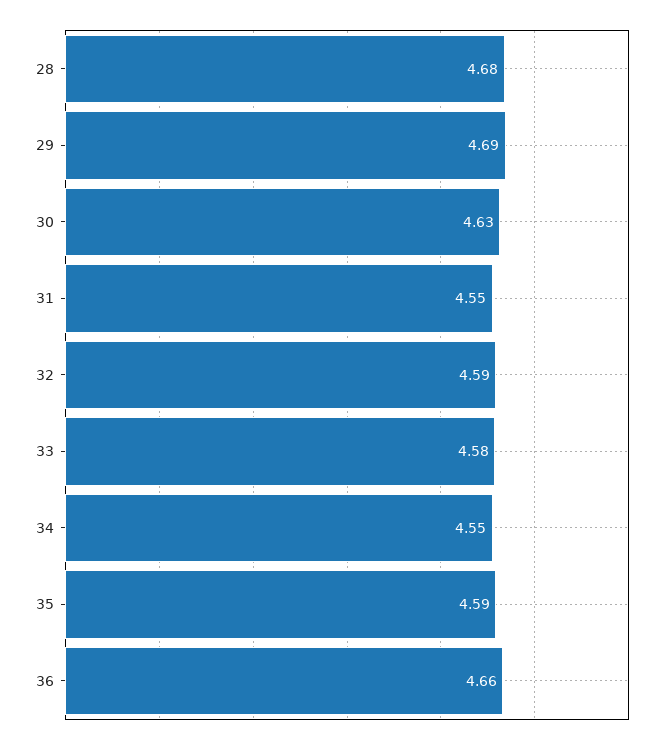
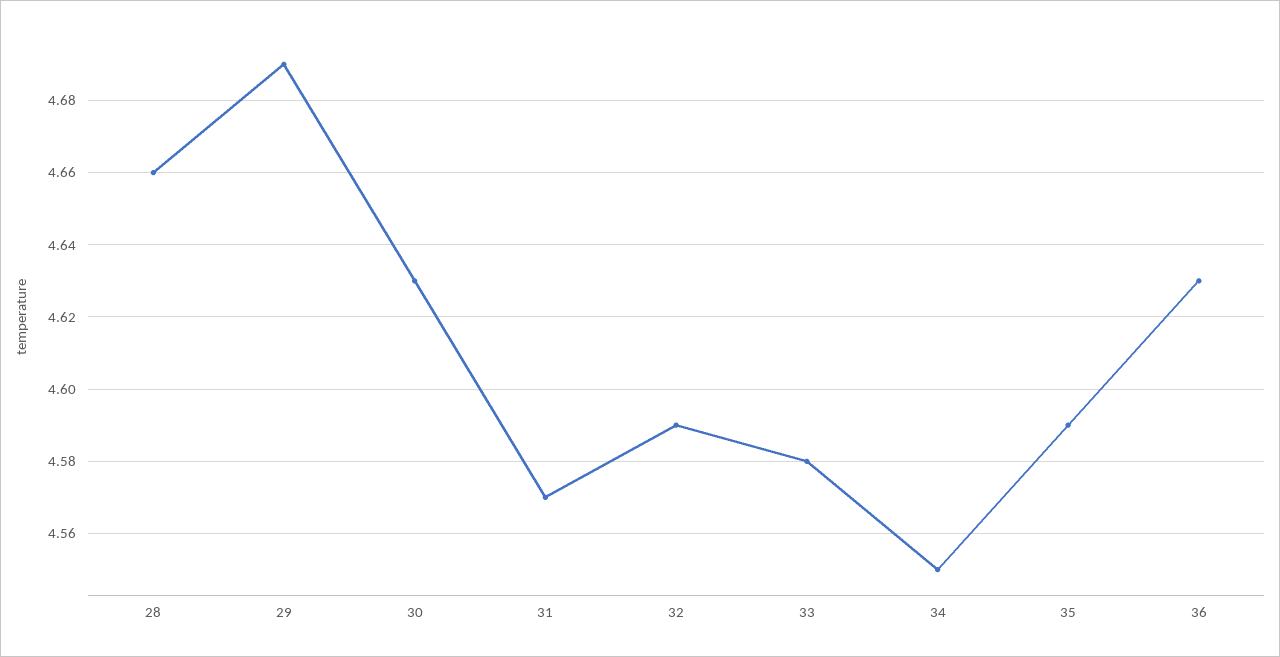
28: 4.68 -> 4.66
31: 4.55 -> 4.57
36: 4.66 -> 4.63

